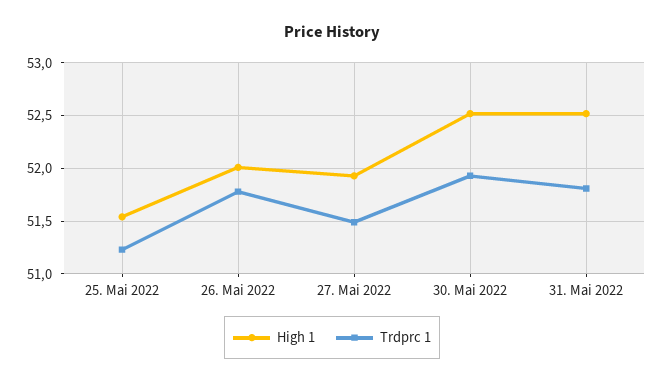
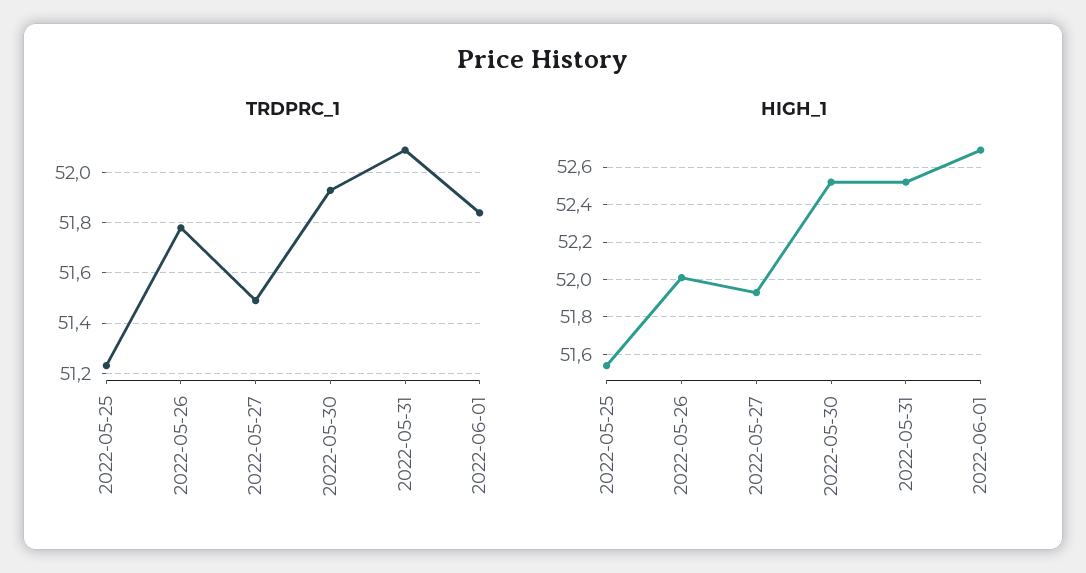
Trdprc 1, 31. Mai 2022: 51.8 -> 52.1
Trdprc 1, 2022-06-01: none -> 51.85
High 1, 2022-06-01: none -> 52.7

